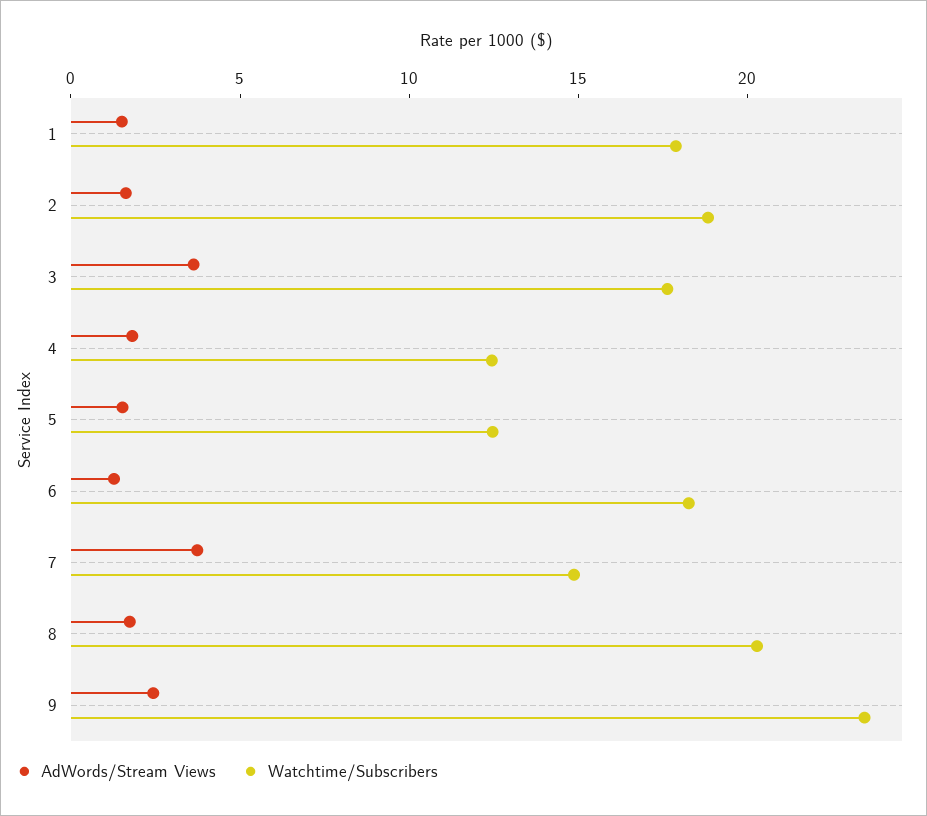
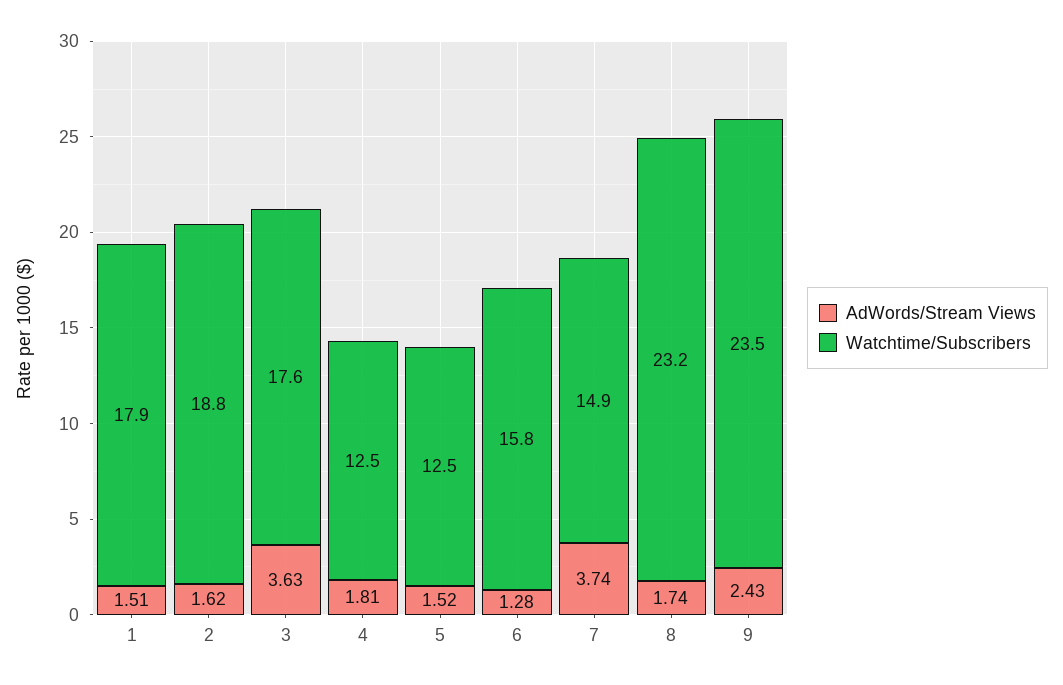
Watchtime/Subscribers, 6: 18 -> 15.8
Watchtime/Subscribers, 8: 20 -> 23.2

